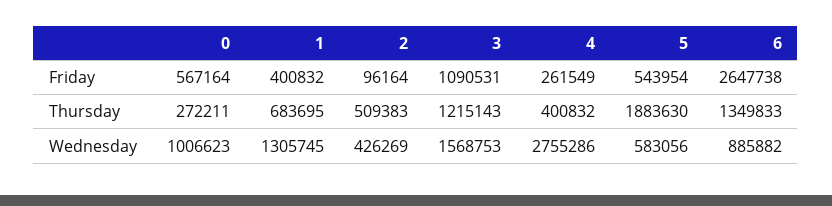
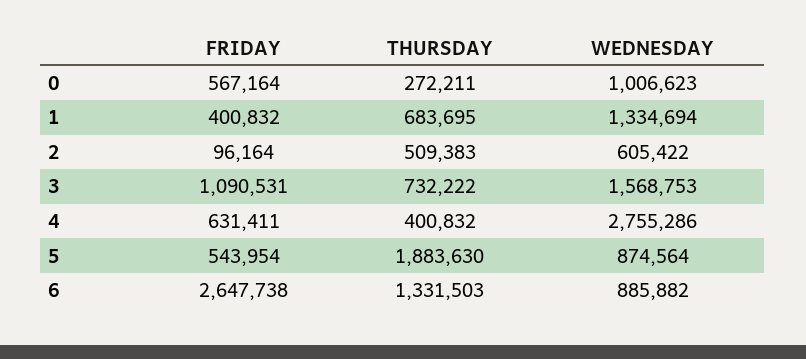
4, Friday: 261549 -> 631411
3, Thursday: 1215143 -> 732222
6, Thursday: 1349833 -> 1331503
1, Wednesday: 1305745 -> 1334694
2, Wednesday: 426269 -> 605422
5, Wednesday: 583056 -> 874564

